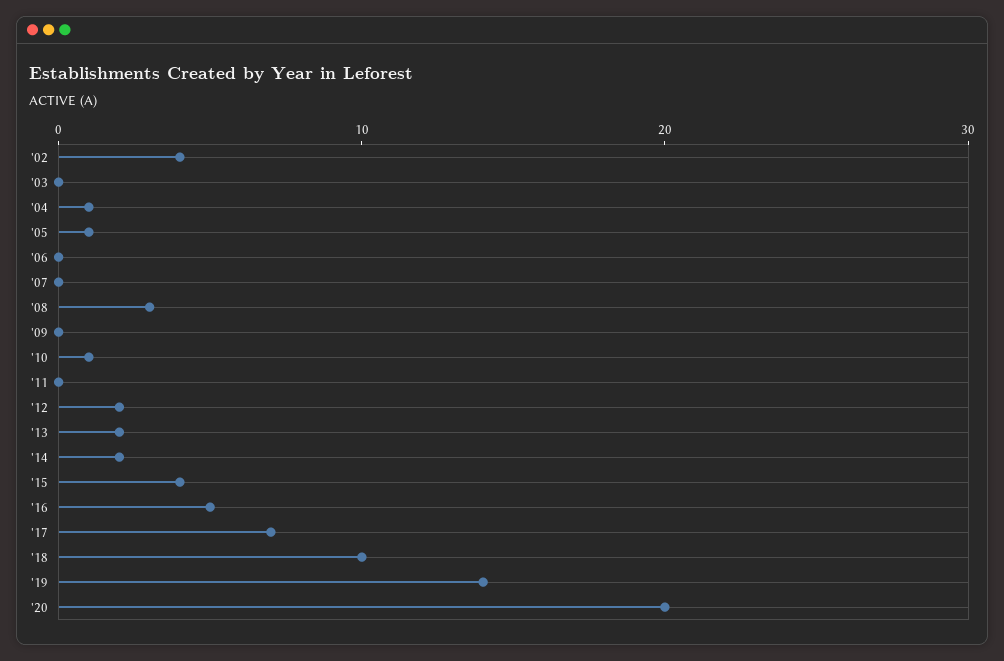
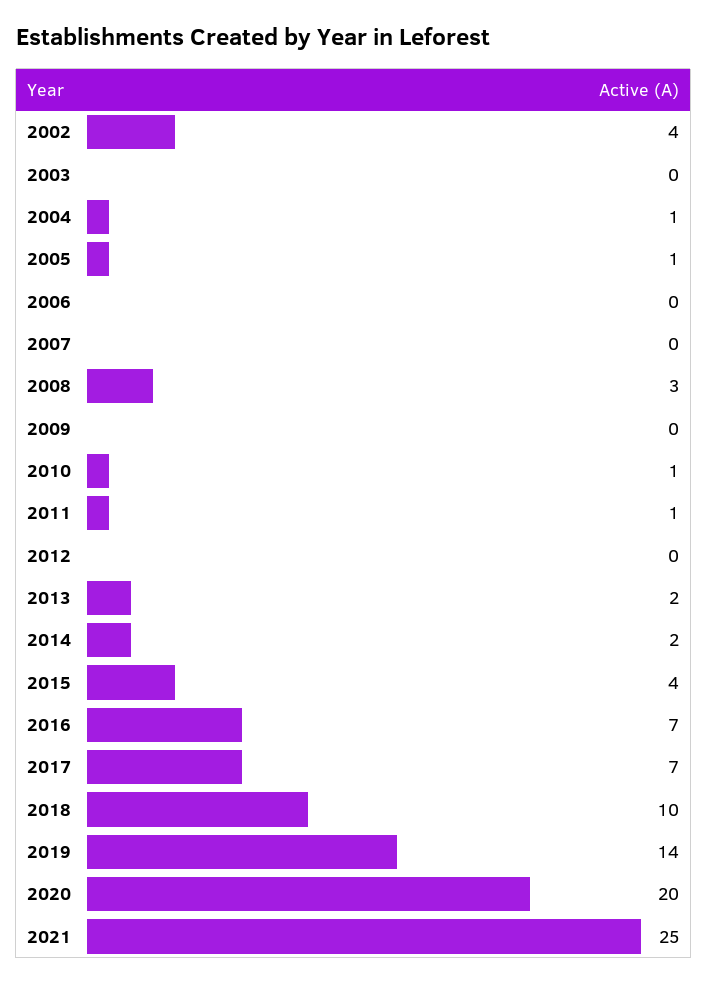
'11: 0 -> 1
'12: 2 -> 0
'16: 5 -> 7
2021: none -> 25

